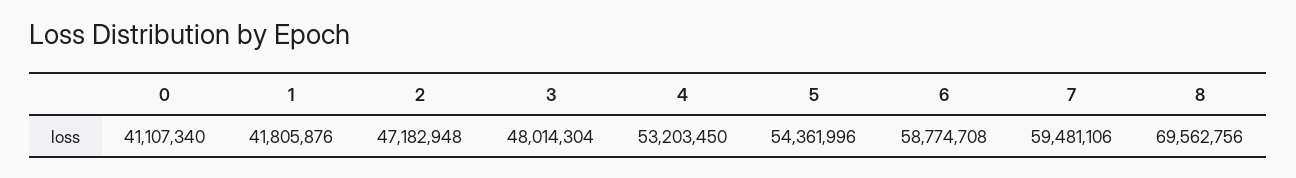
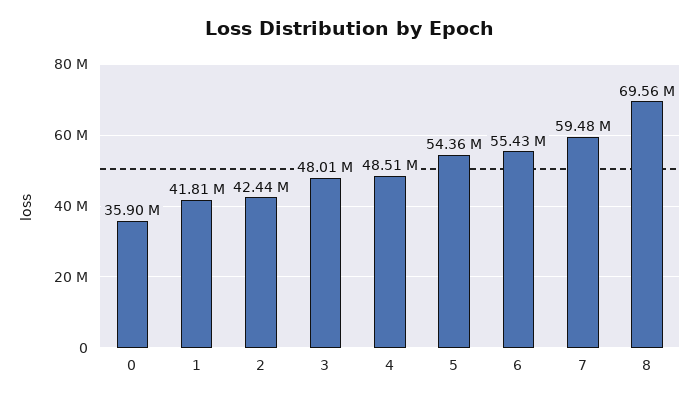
0: 41107340 -> 35900000
2: 47182948 -> 42440000
4: 53203450 -> 48510000
6: 58774708 -> 55430000

